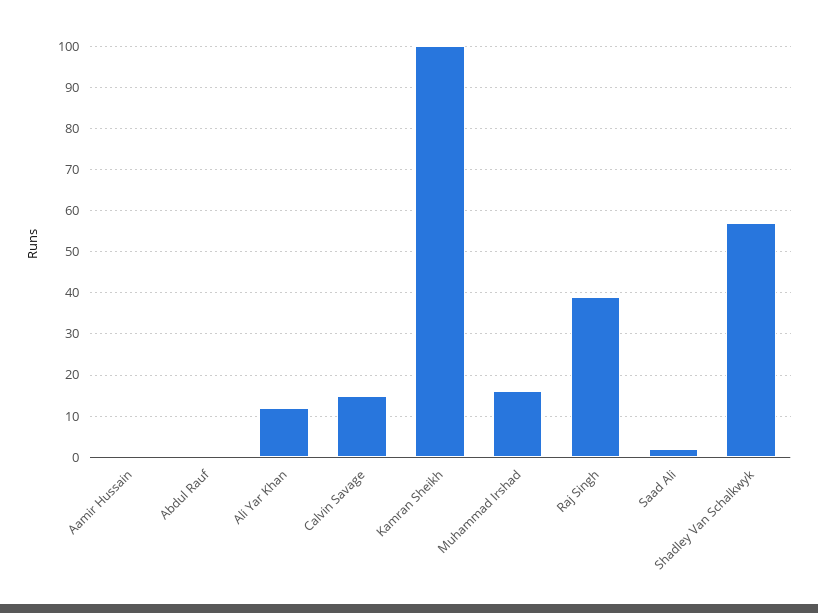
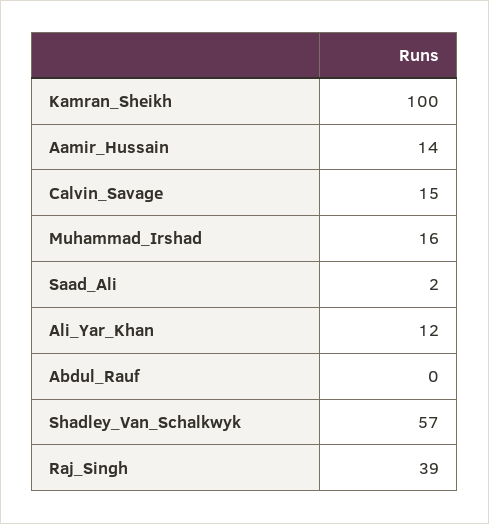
Aamir Hussain: 0 -> 14

